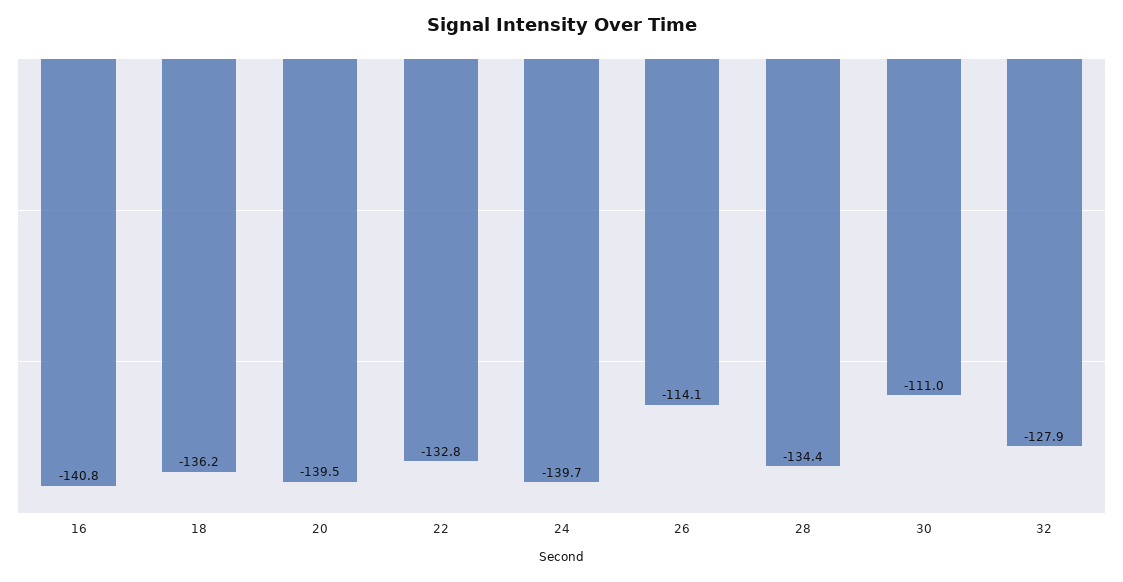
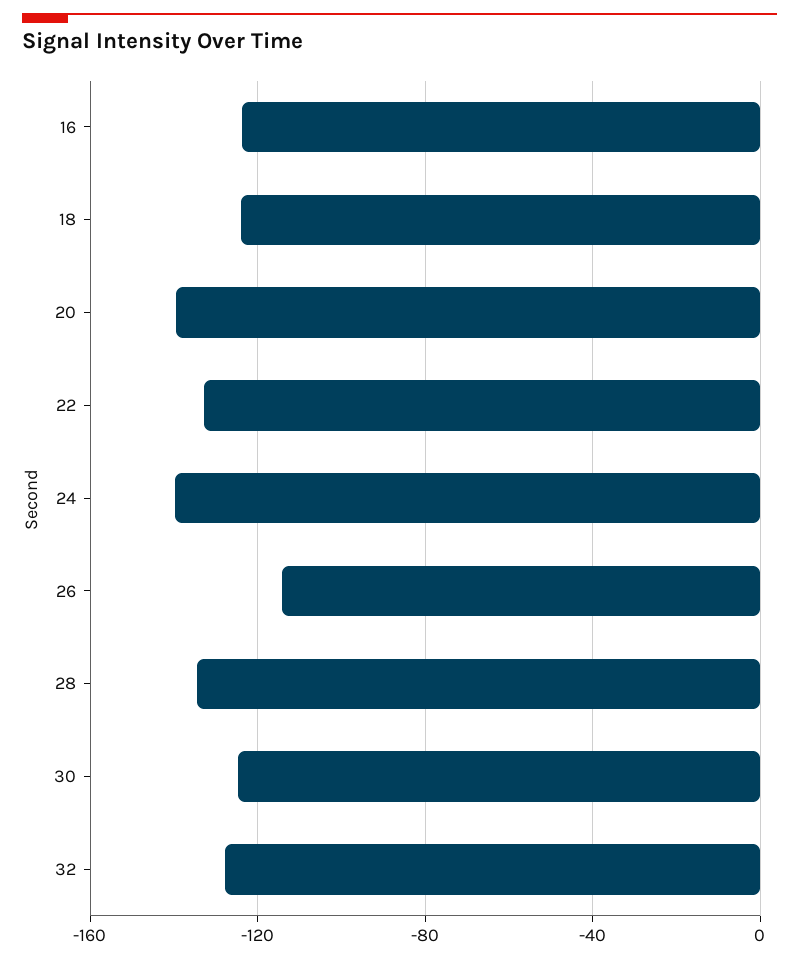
16: -140.8 -> -125
18: -136.2 -> -125
30: -111 -> -125

